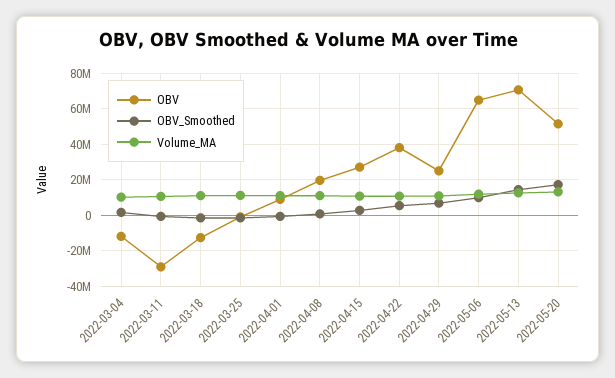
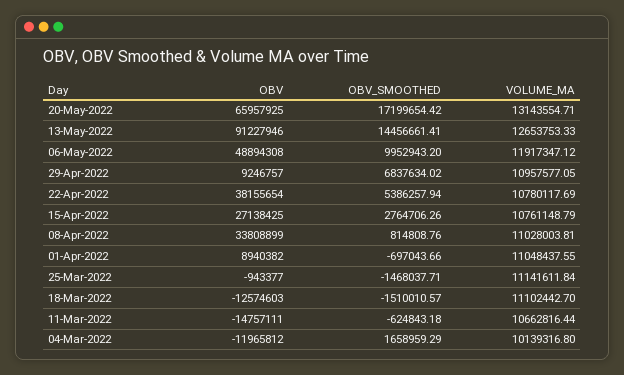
OBV, 2022-03-11: -30000000 -> -14757111
OBV, 2022-04-08: 20000000 -> 33808899
OBV, 2022-04-29: 25000000 -> 9246757
OBV, 2022-05-06: 65000000 -> 48894308
OBV, 2022-05-13: 70000000 -> 91227946
OBV, 2022-05-20: 50000000 -> 65957925

